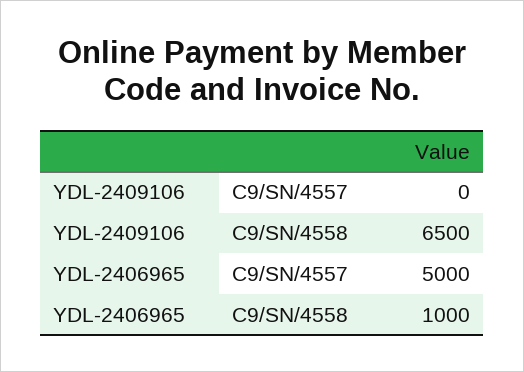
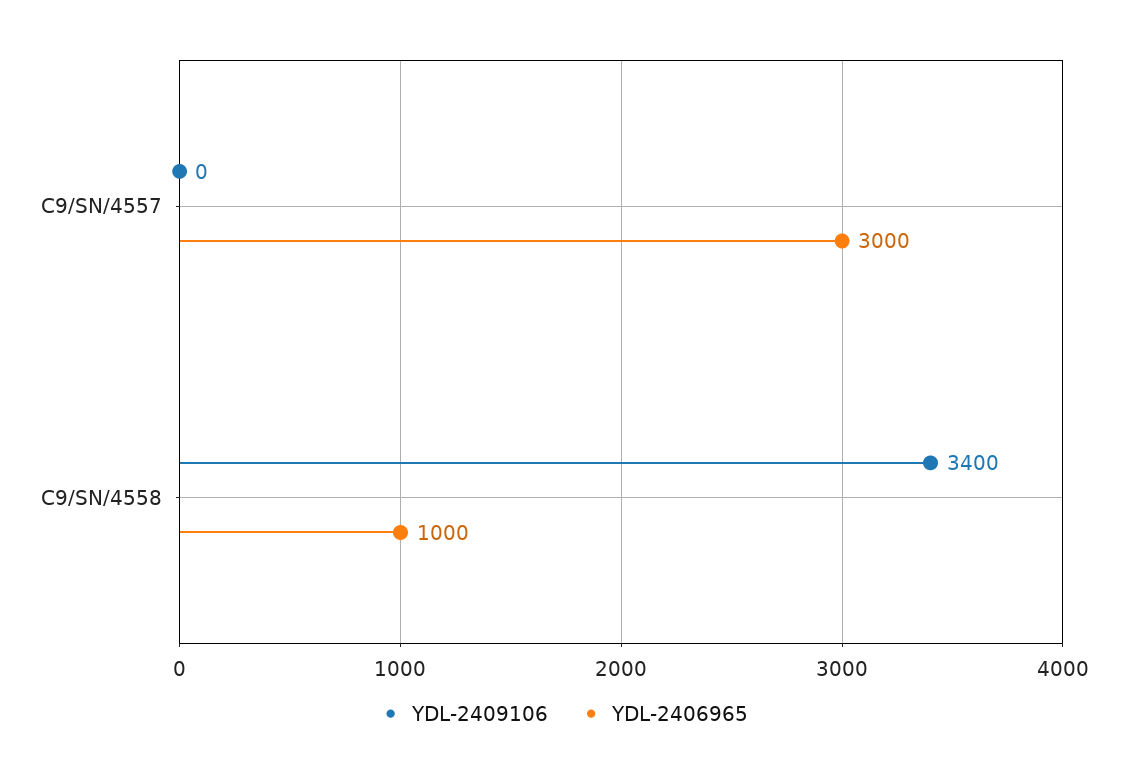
YDL-2409106, C9/SN/4558: 6500 -> 3400
YDL-2406965, C9/SN/4557: 5000 -> 3000

